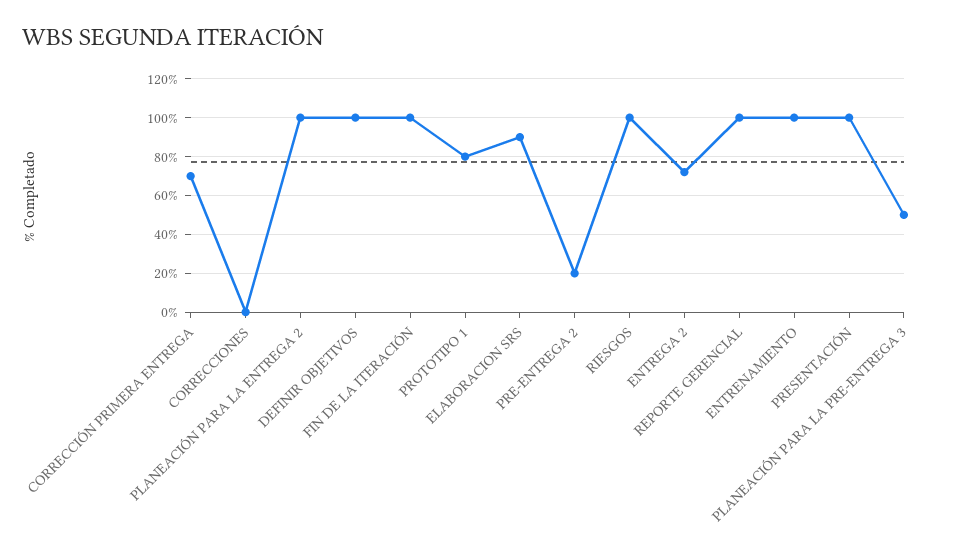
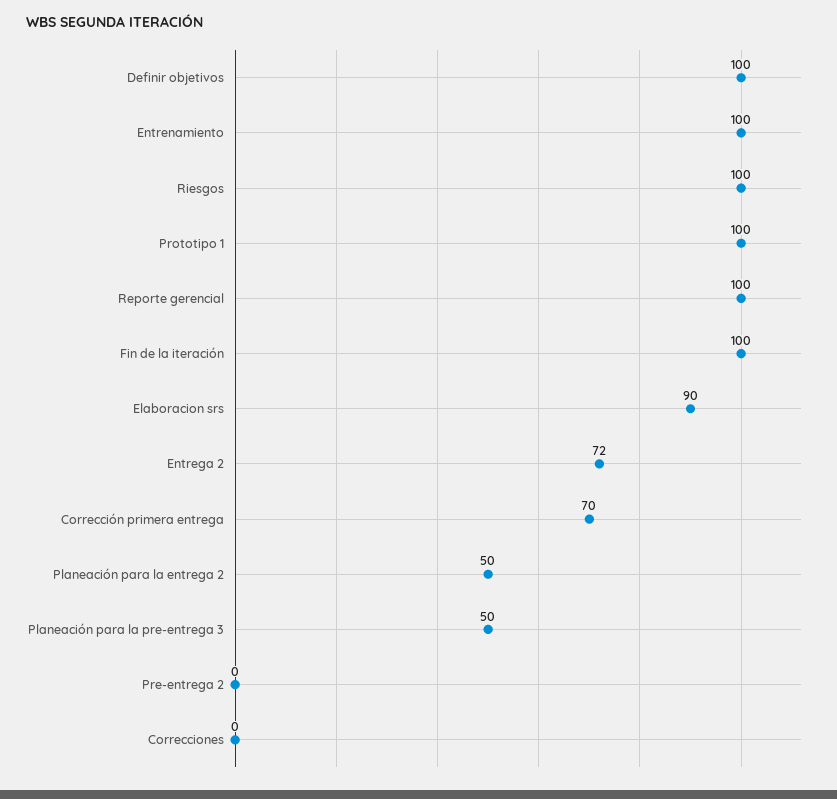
PLANEACIÓN PARA LA ENTREGA 2: 100 -> 50
PROTOTIPO 1: 80 -> 100
PRE-ENTREGA 2: 20 -> 0
PRESENTACIÓN: 100 -> none

